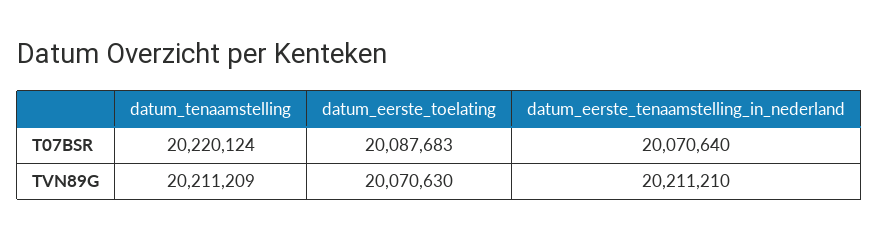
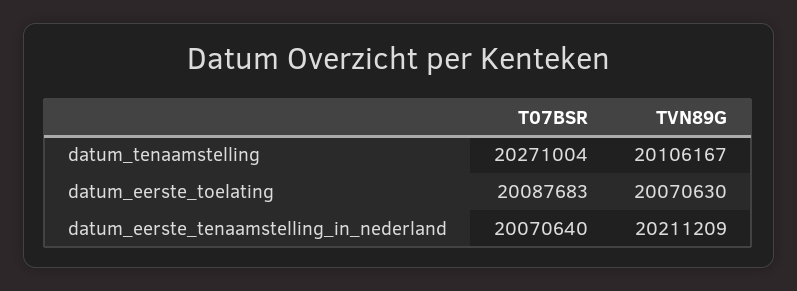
datum_tenaamstelling, T07BSR: 20220124 -> 20271004
datum_tenaamstelling, TVN89G: 20211209 -> 20106167
datum_eerste_tenaamstelling_in_nederland, TVN89G: 20211210 -> 20211209

